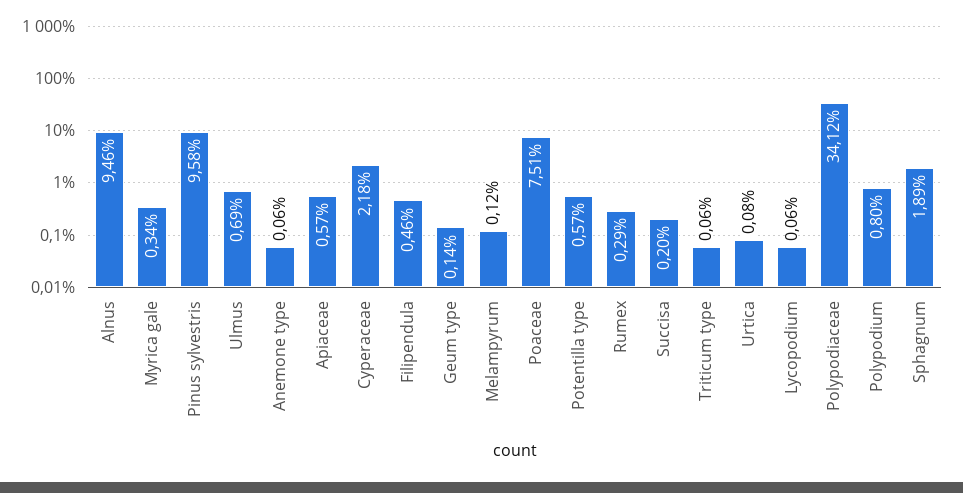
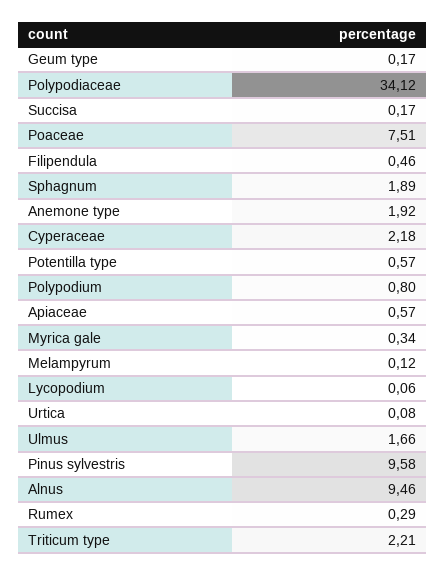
Ulmus: 0.69 -> 1.66
Anemone type: 0.06 -> 1.92
Geum type: 0.14 -> 0.17
Succisa: 0.2 -> 0.17
Triticum type: 0.06 -> 2.21

